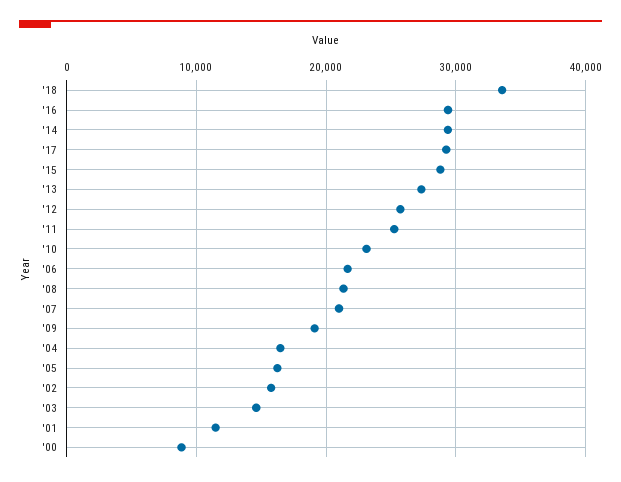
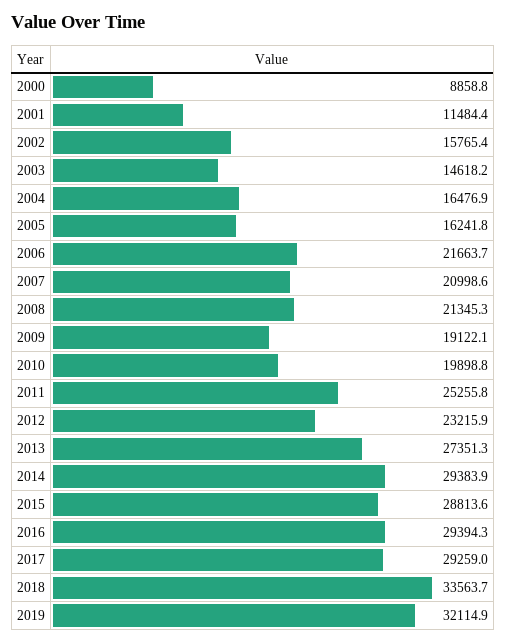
'12: 26000 -> 23215.9
'10: 23000 -> 19898.8
2019: none -> 32114.9

